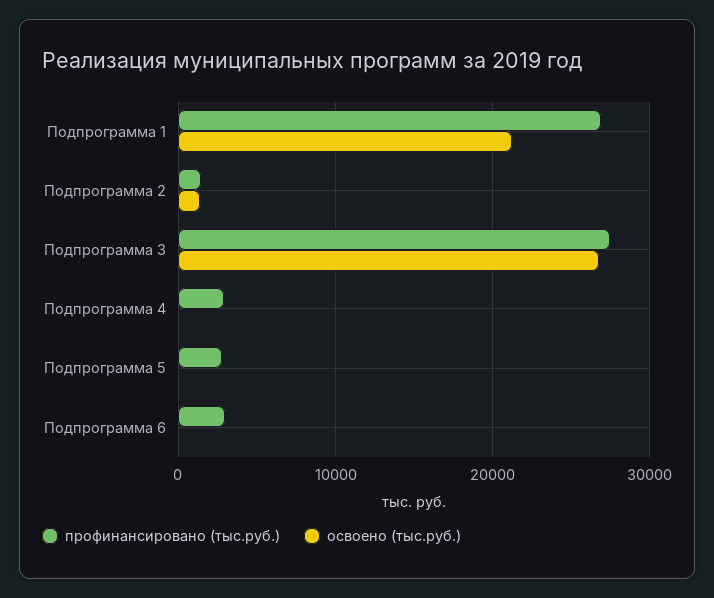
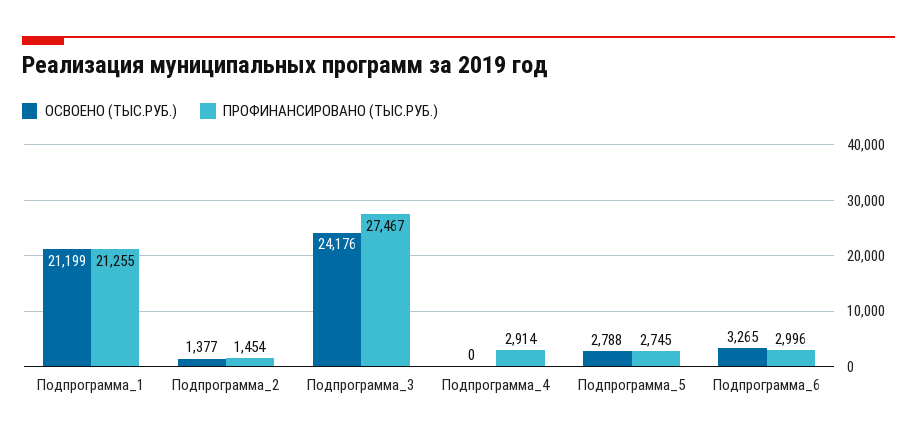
профинансировано (тыс.руб.), Подпрограмма 1: 27000 -> 21255
освоено (тыс.руб.), Подпрограмма 3: 27000 -> 24176
освоено (тыс.руб.), Подпрограмма 5: 0 -> 2788
освоено (тыс.руб.), Подпрограмма 6: 0 -> 3265

